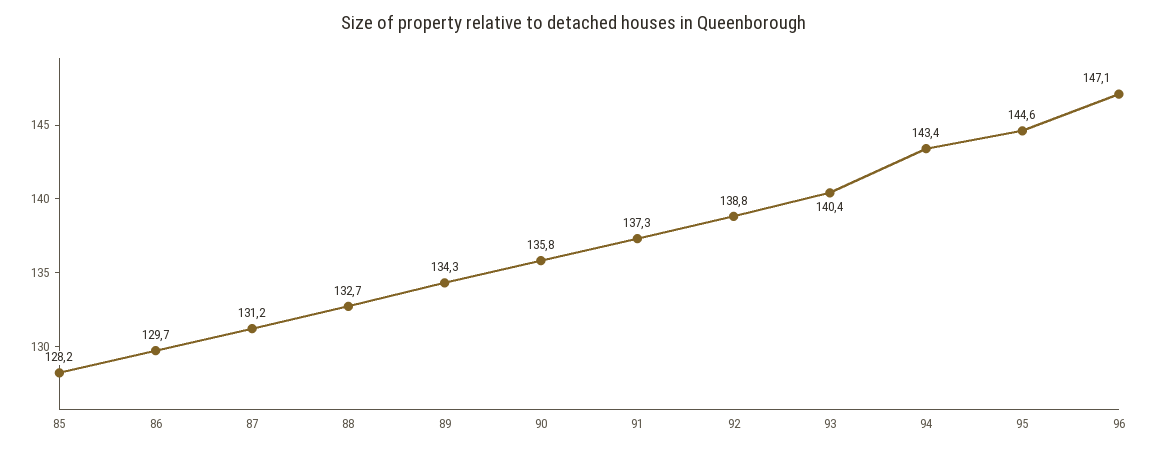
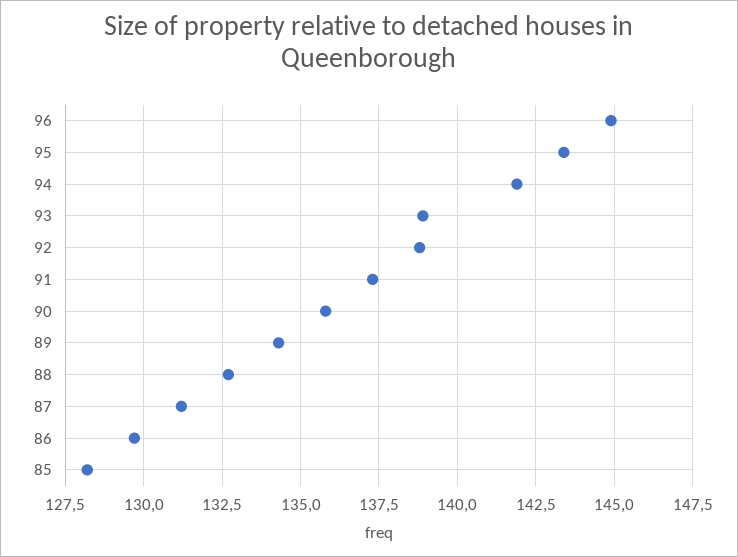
93: 140.4 -> 139
94: 143.4 -> 142
95: 144.6 -> 143.5
96: 147.1 -> 145

